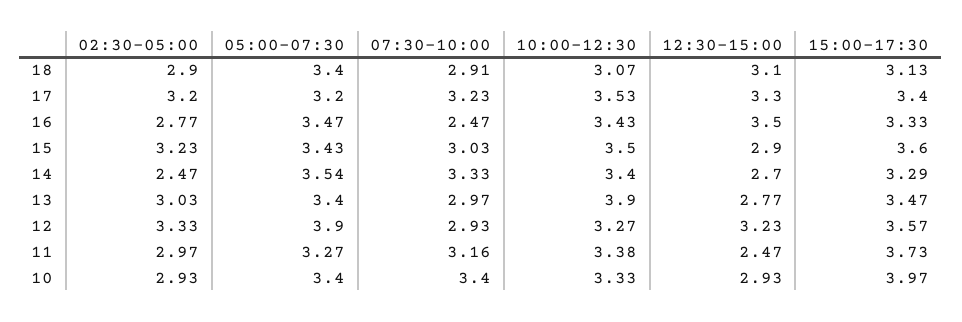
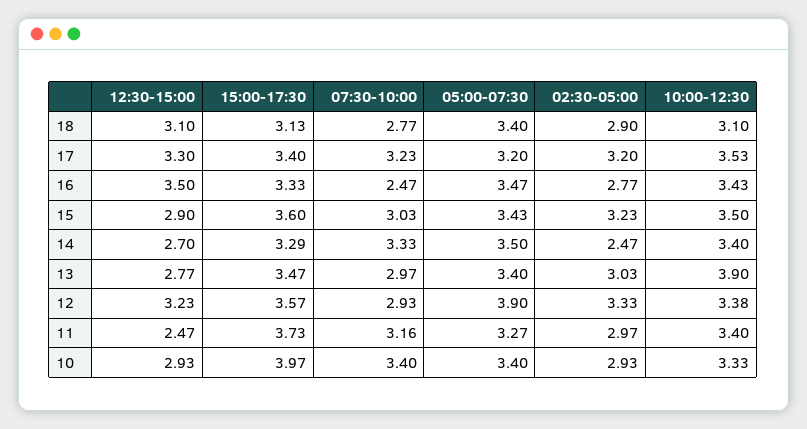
07:30-10:00, 18: 2.91 -> 2.77
10:00-12:30, 18: 3.07 -> 3.1
05:00-07:30, 14: 3.54 -> 3.5
10:00-12:30, 12: 3.27 -> 3.38
10:00-12:30, 11: 3.38 -> 3.4

